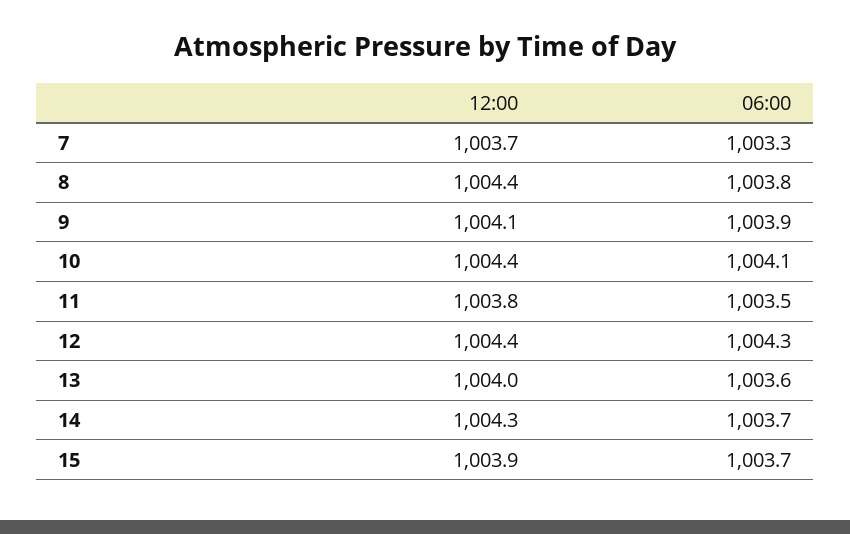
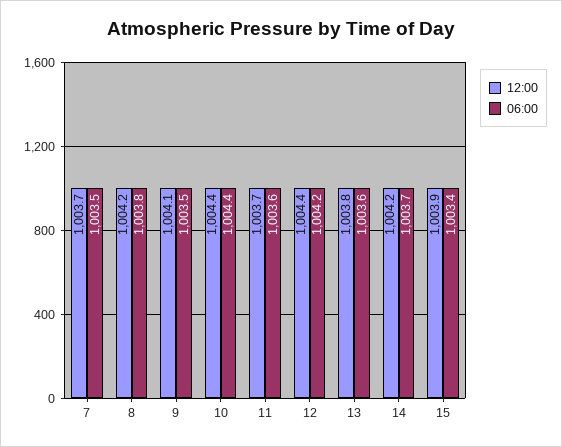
06:00, 7: 1003.3 -> 1003.5
12:00, 8: 1004.4 -> 1004.2
06:00, 9: 1003.9 -> 1003.5
06:00, 10: 1004.1 -> 1004.4
12:00, 11: 1003.8 -> 1003.7
06:00, 11: 1003.5 -> 1003.6
06:00, 12: 1004.3 -> 1004.2
12:00, 13: 1004 -> 1003.8
12:00, 14: 1004.3 -> 1004.2
06:00, 15: 1003.7 -> 1003.4

